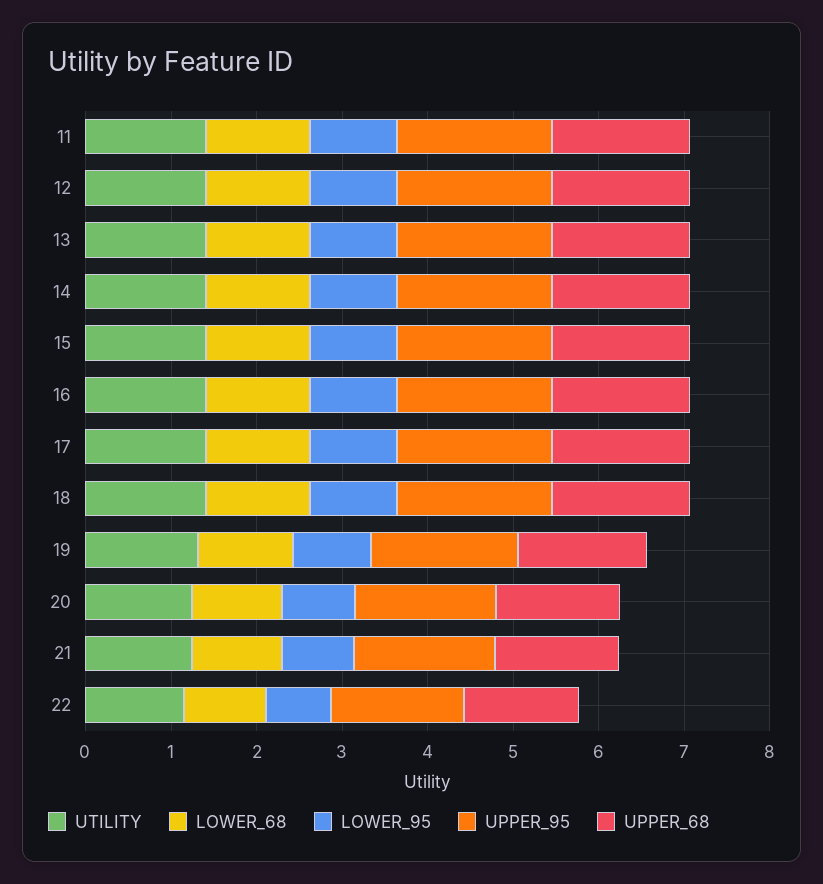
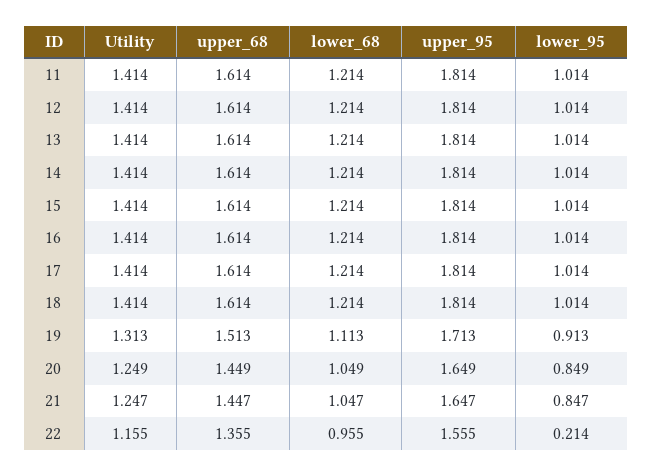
LOWER_95, 22: 0.8 -> 0.214

